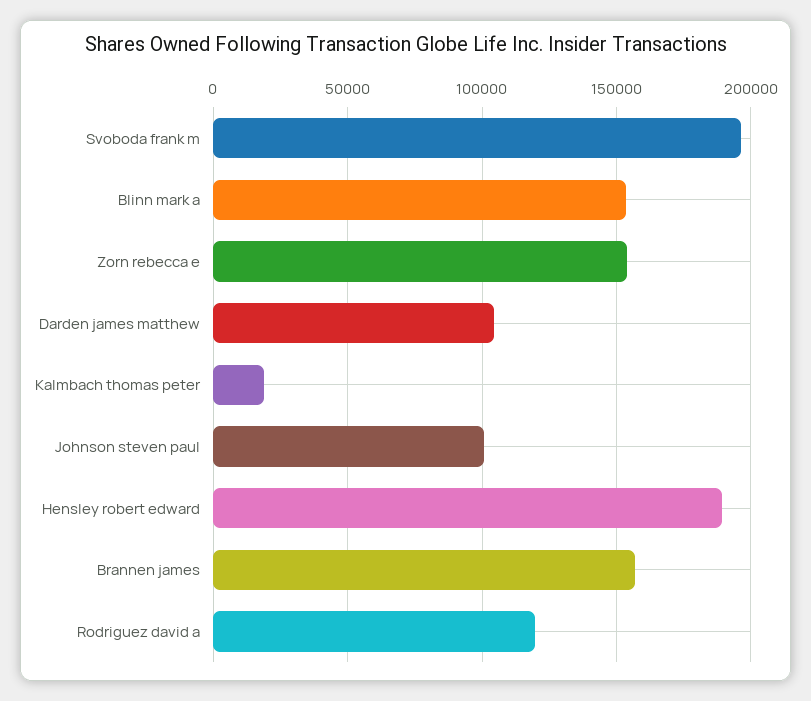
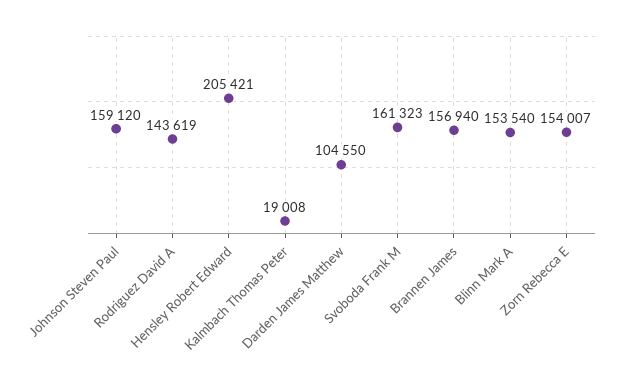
Svoboda frank m: 195000 -> 161323
Johnson steven paul: 100000 -> 159120
Hensley robert edward: 190000 -> 205421
Rodriguez david a: 120000 -> 143619

